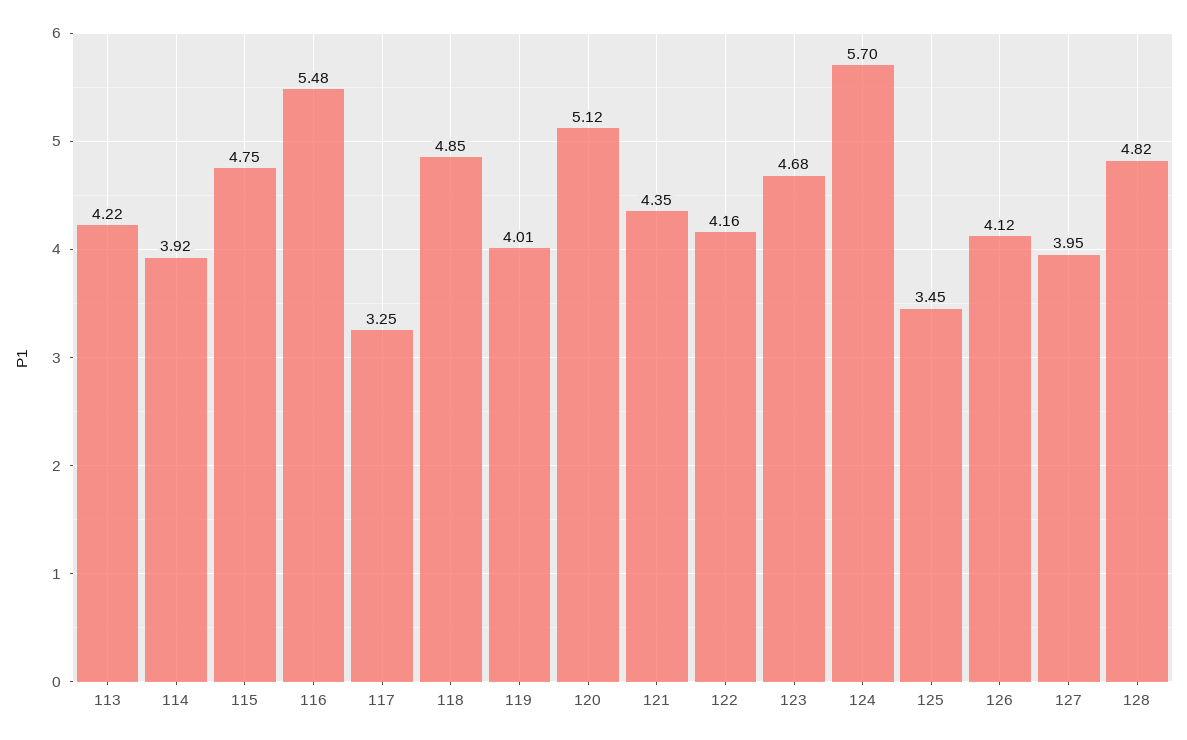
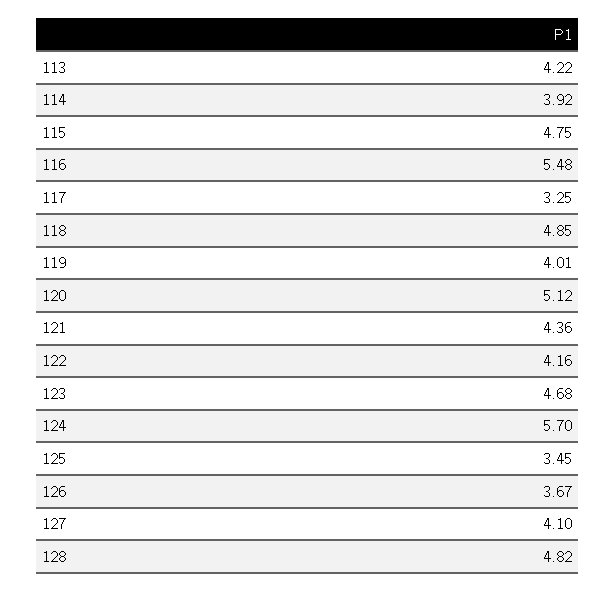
121: 4.35 -> 4.36
126: 4.12 -> 3.67
127: 3.95 -> 4.1

